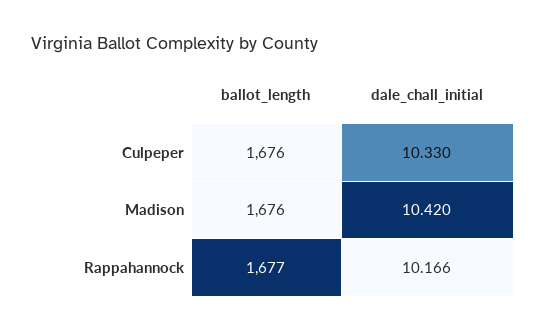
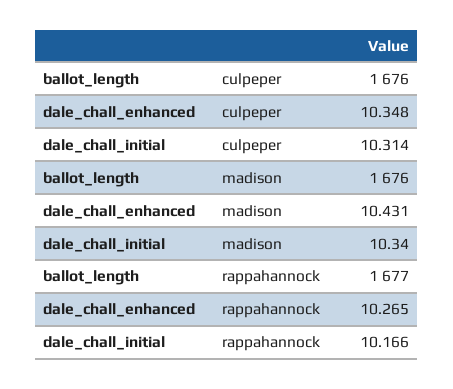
dale_chall_initial, Culpeper: 10.33 -> 10.314
dale_chall_initial, Madison: 10.42 -> 10.34
dale_chall_enhanced, Culpeper: none -> 10.348
dale_chall_enhanced, Madison: none -> 10.431
dale_chall_enhanced, Rappahannock: none -> 10.265

